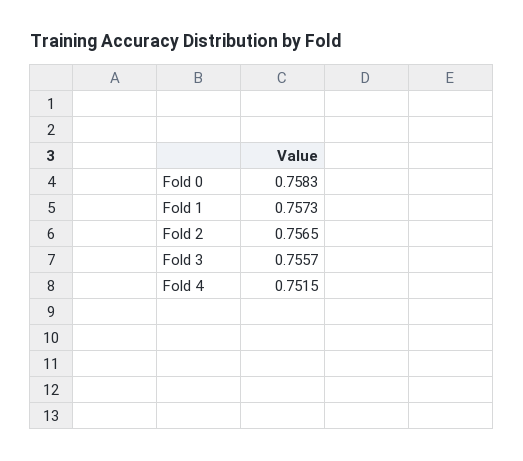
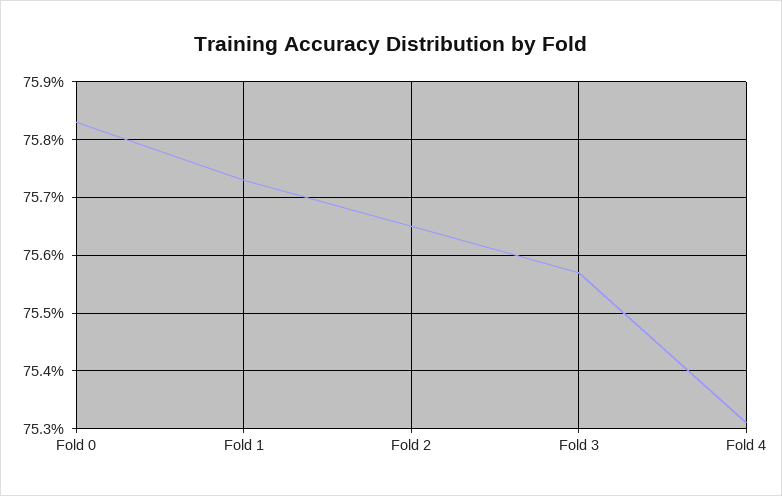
Fold 4: 0.7515 -> 0.753

